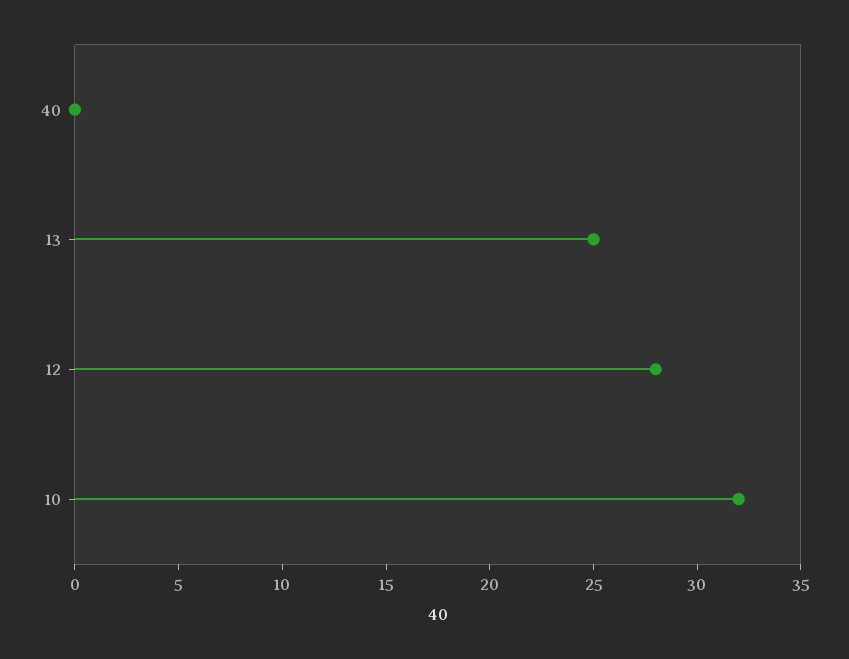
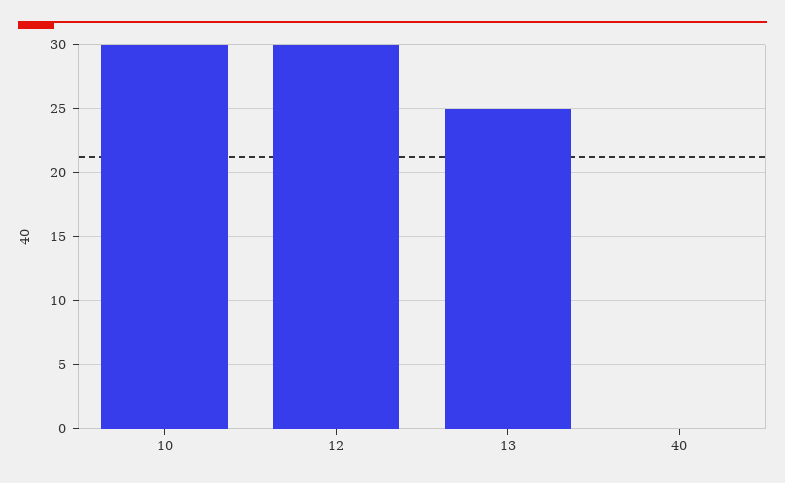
12: 28 -> 30
10: 32 -> 30

